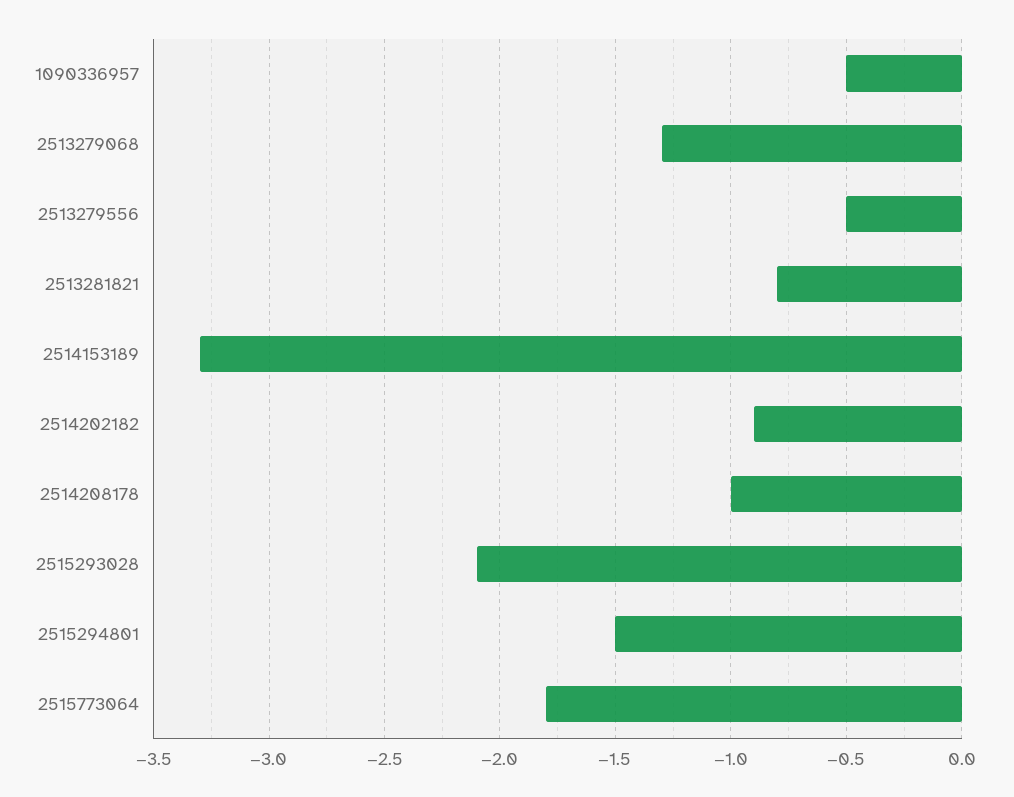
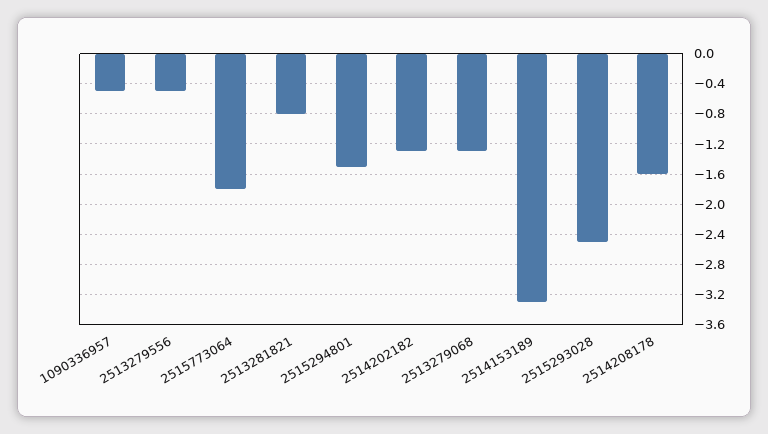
2514202182: -0.9 -> -1.3
2514208178: -1 -> -1.6
2515293028: -2.1 -> -2.5

